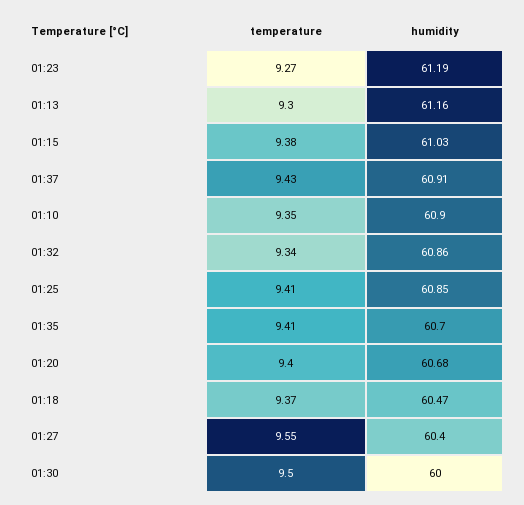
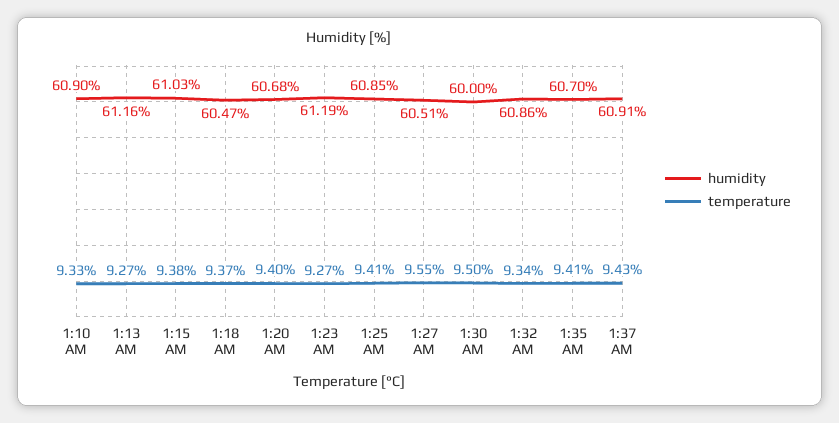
temperature, 01:13: 9.3 -> 9.27
temperature, 01:10: 9.35 -> 9.33
humidity, 01:27: 60.4 -> 60.51

